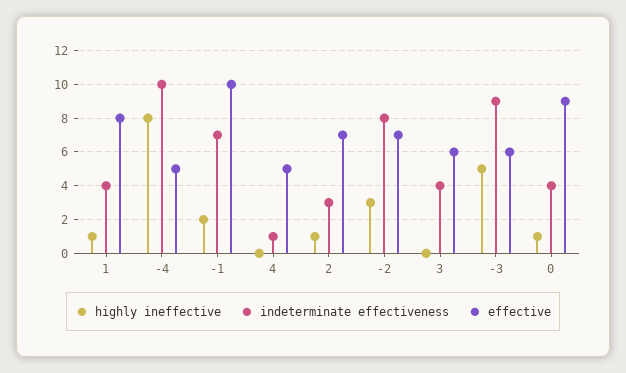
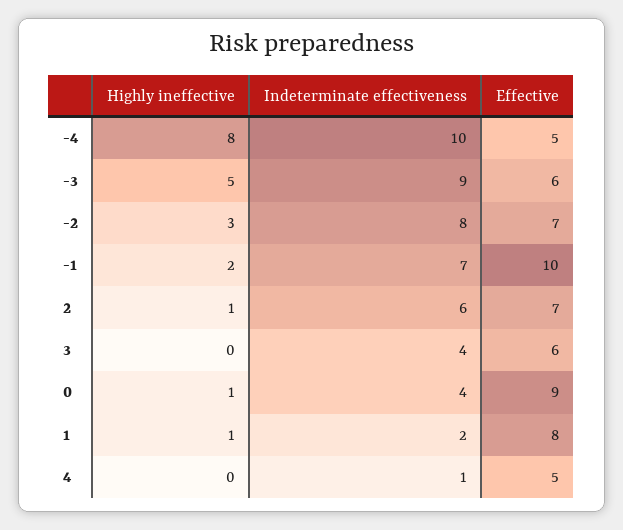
indeterminate effectiveness, 1: 4 -> 2
indeterminate effectiveness, 2: 3 -> 6

